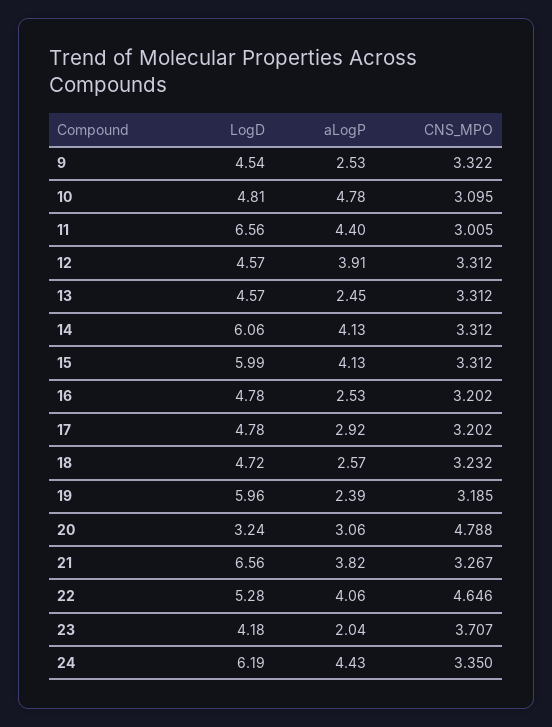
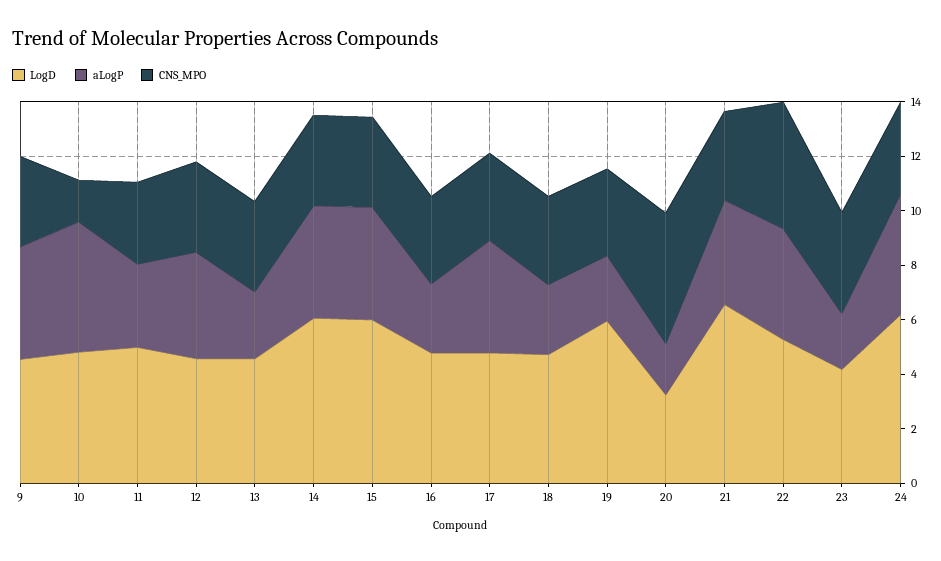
aLogP, 9: 2.53 -> 4
CNS_MPO, 10: 3.095 -> 1.5
LogD, 11: 6.56 -> 5
aLogP, 11: 4.4 -> 3
aLogP, 17: 2.92 -> 4
aLogP, 20: 3.06 -> 2

